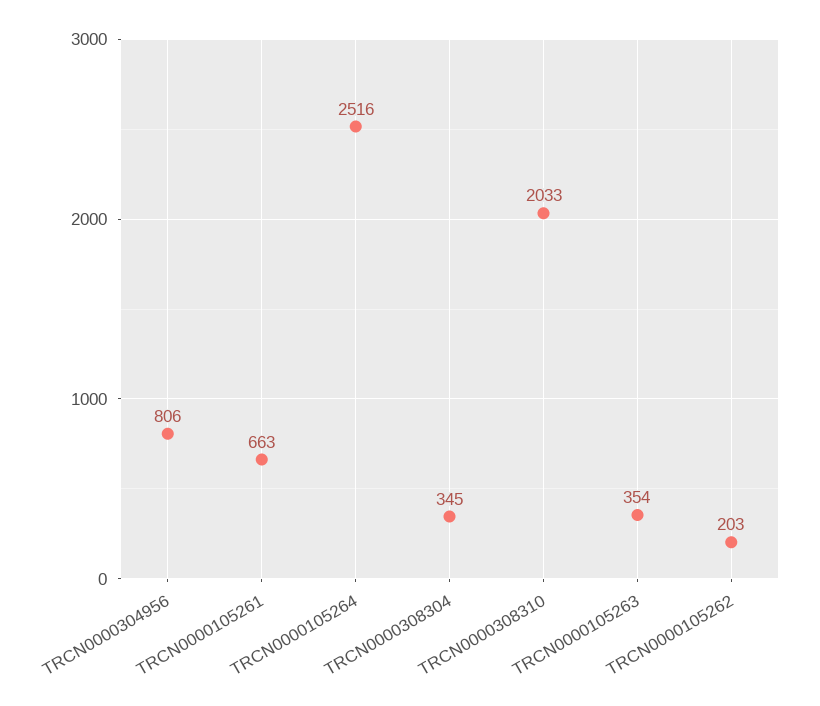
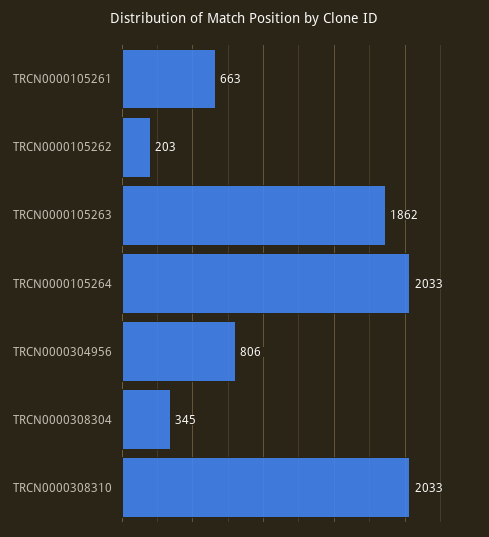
TRCN0000105264: 2516 -> 2033
TRCN0000105263: 354 -> 1862

